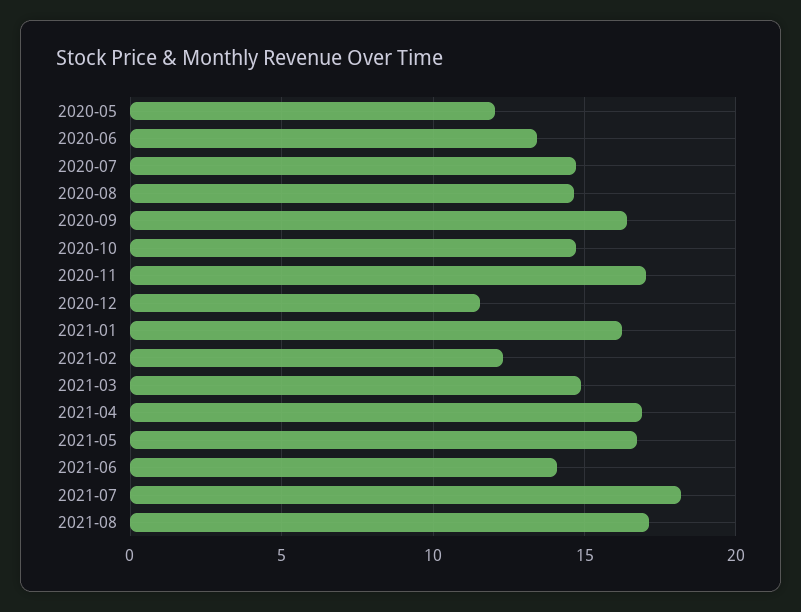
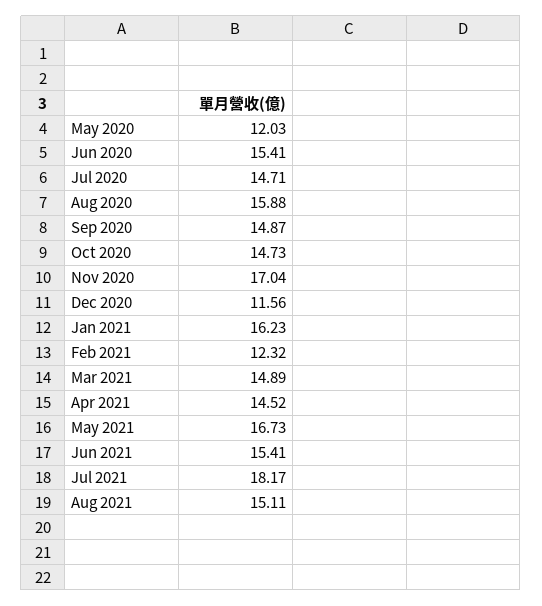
2020-06: 13.5 -> 15.41
2020-08: 14.5 -> 15.88
2020-09: 16.5 -> 14.87
2021-04: 17 -> 14.52
2021-06: 14 -> 15.41
2021-08: 17 -> 15.11

